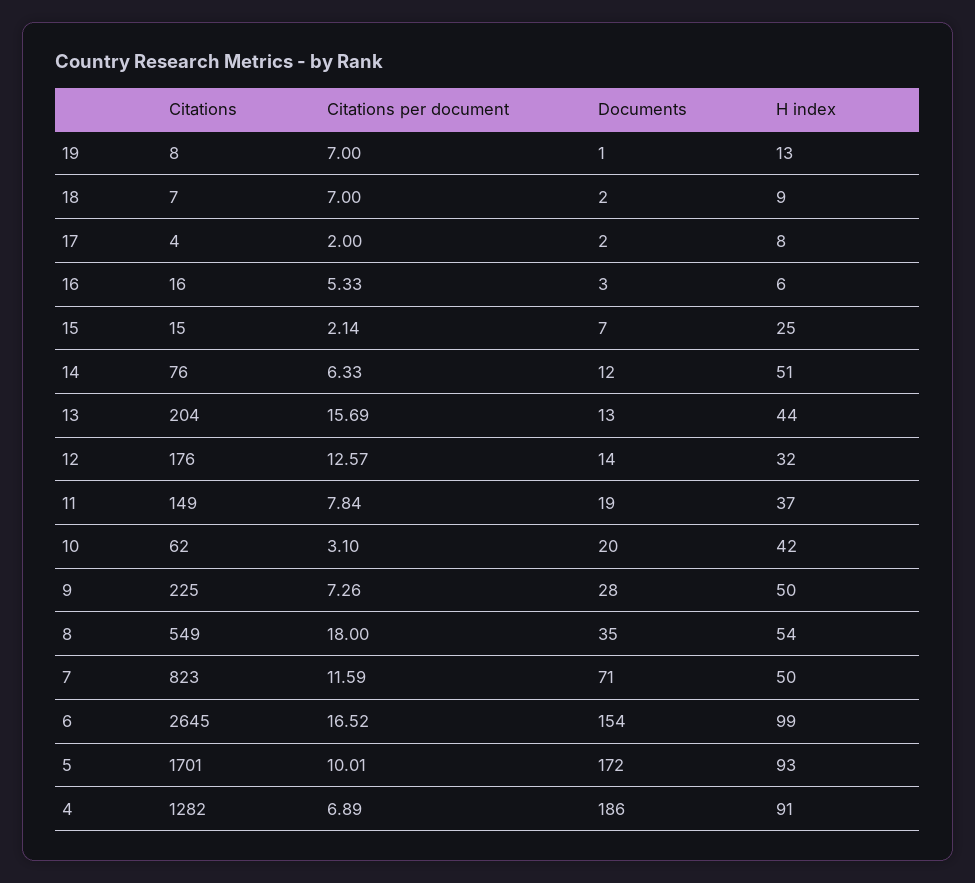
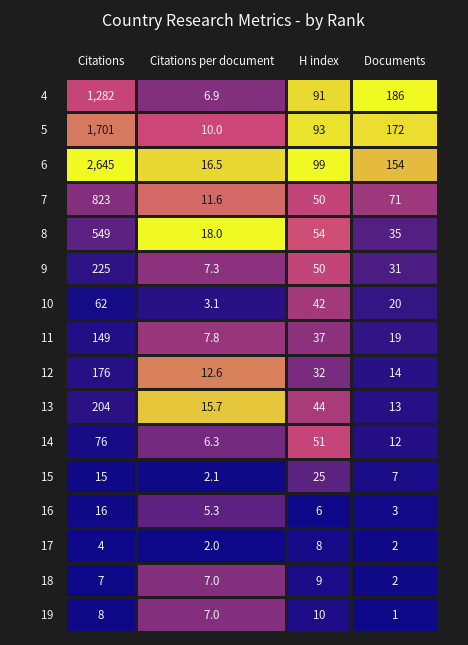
H index, 19: 13 -> 10
Documents, 9: 28 -> 31

